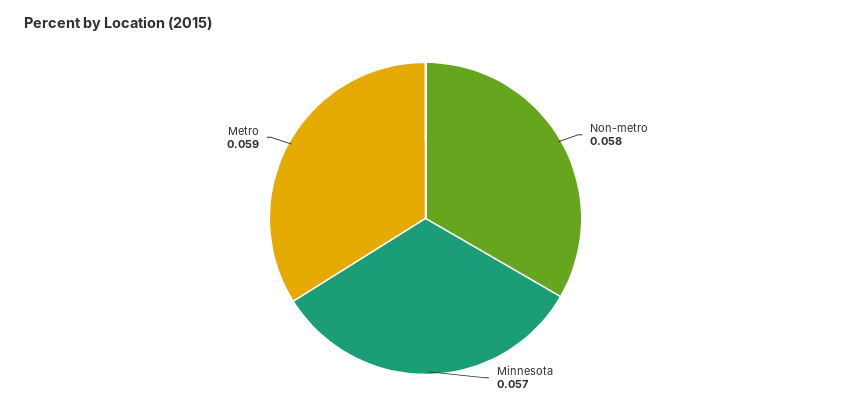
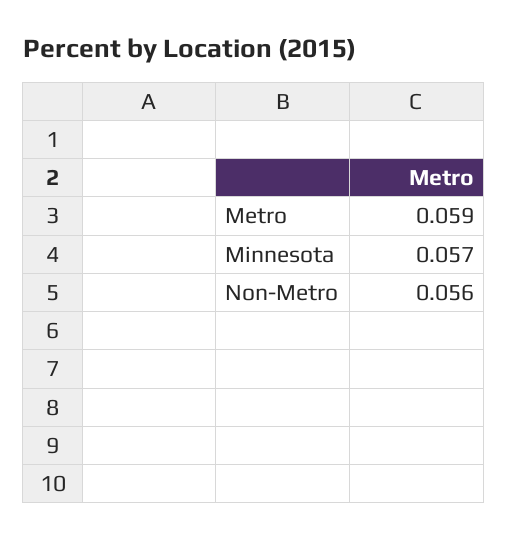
Non-metro: 0.058 -> 0.056

